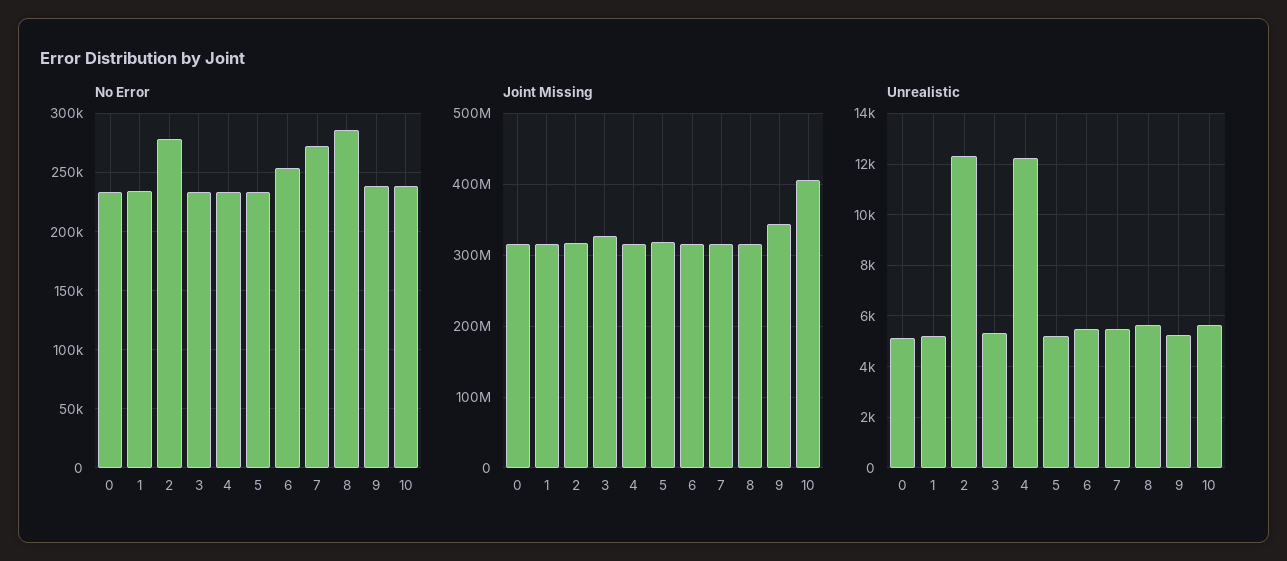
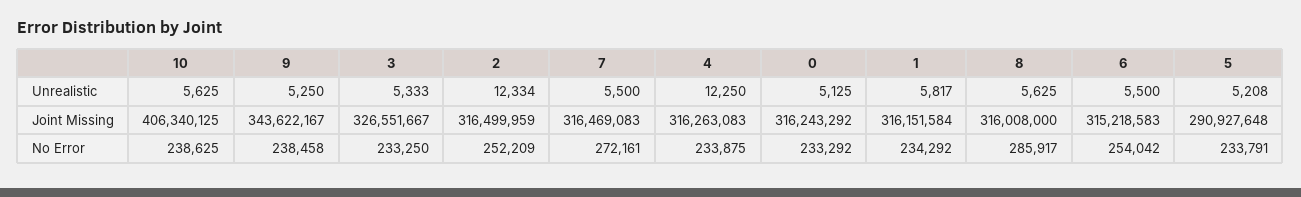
No Error, 2: 280000 -> 252209
Joint Missing, 5: 320000000 -> 290927648
Unrealistic, 1: 5250 -> 5817

